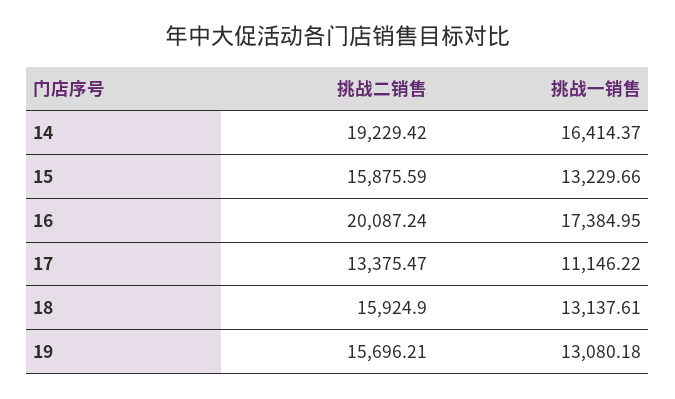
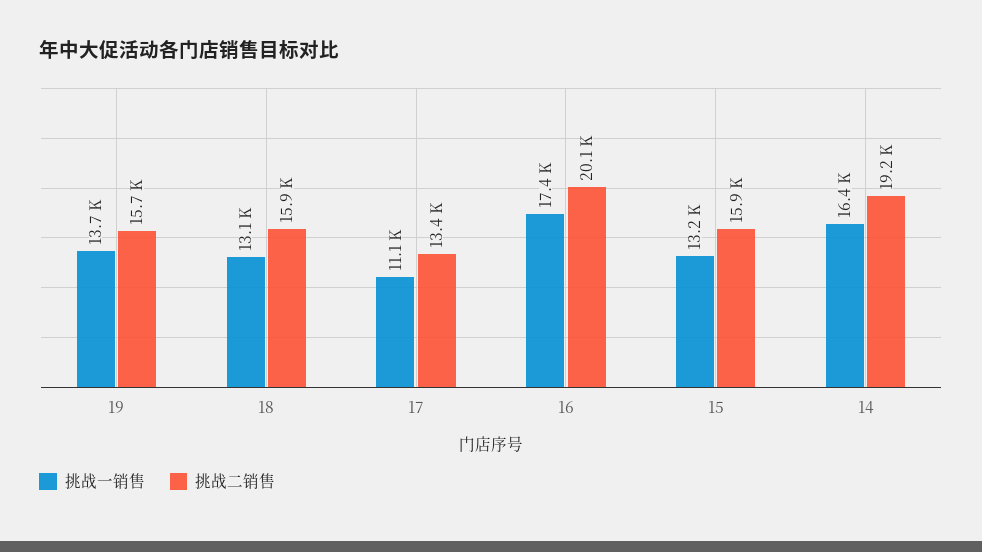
挑战一销售, 19: 13080.18 -> 13700

